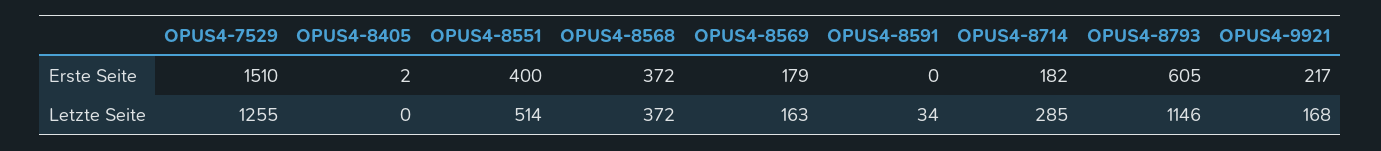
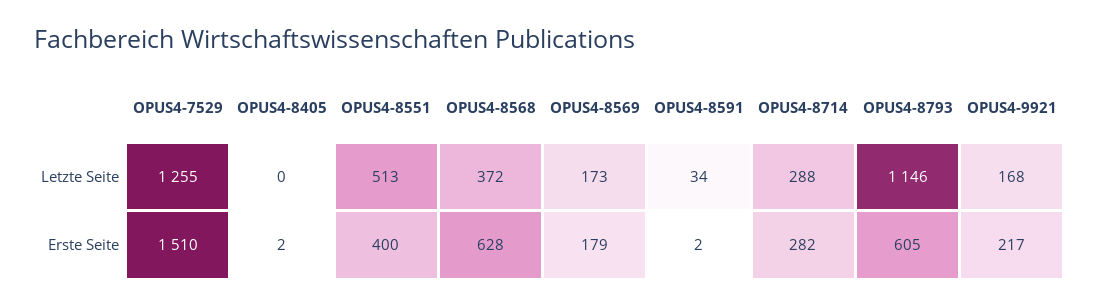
OPUS4-8568, Erste Seite: 372 -> 628
OPUS4-8591, Erste Seite: 0 -> 2
OPUS4-8714, Erste Seite: 182 -> 282
OPUS4-8551, Letzte Seite: 514 -> 513
OPUS4-8569, Letzte Seite: 163 -> 173
OPUS4-8714, Letzte Seite: 285 -> 288

